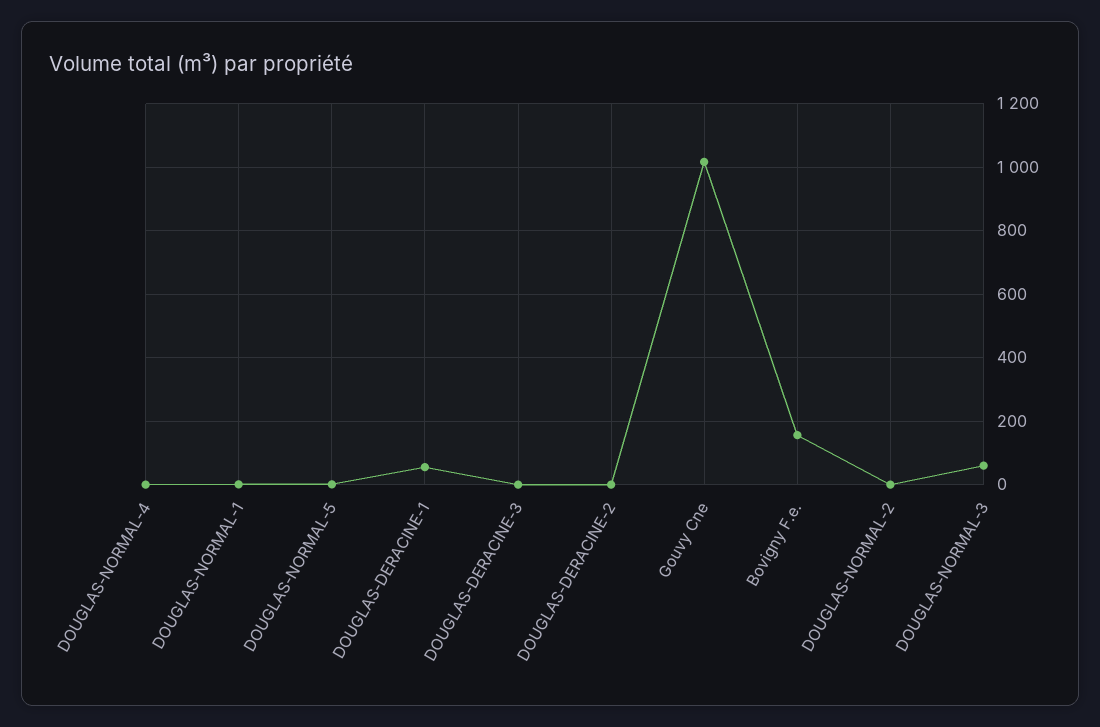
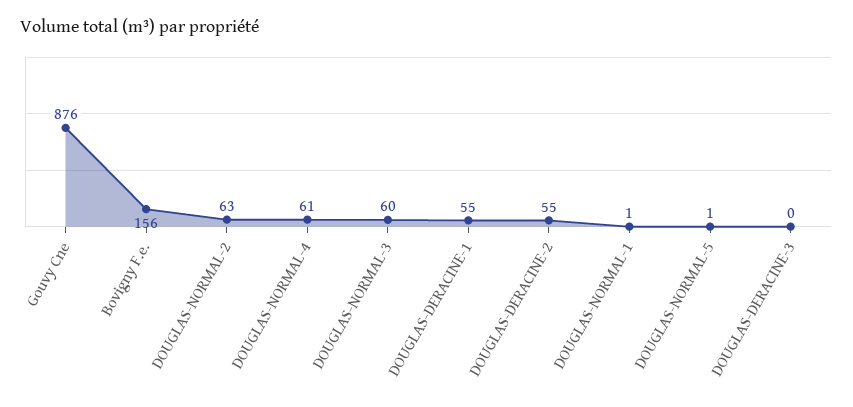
DOUGLAS-NORMAL-4: 0 -> 61
DOUGLAS-DERACINE-2: 0 -> 55
Gouvy Cne: 1020 -> 876
DOUGLAS-NORMAL-2: 0 -> 63

